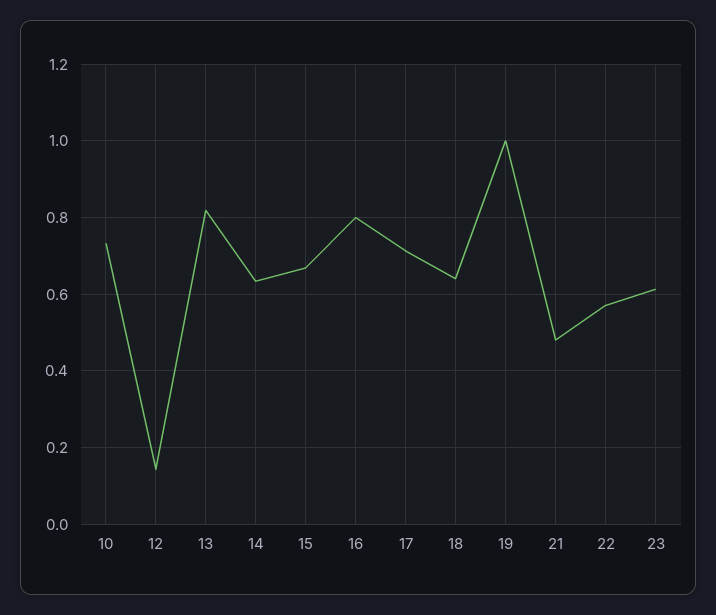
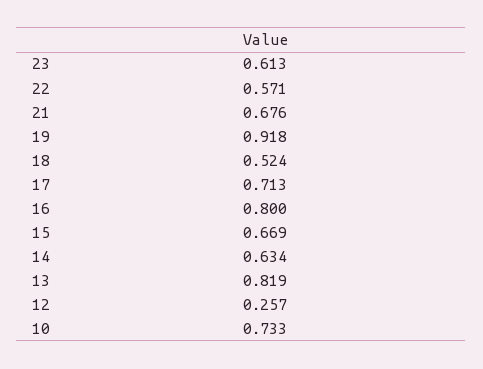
12: 0.14 -> 0.257
18: 0.64 -> 0.524
19: 1 -> 0.918
21: 0.48 -> 0.676

